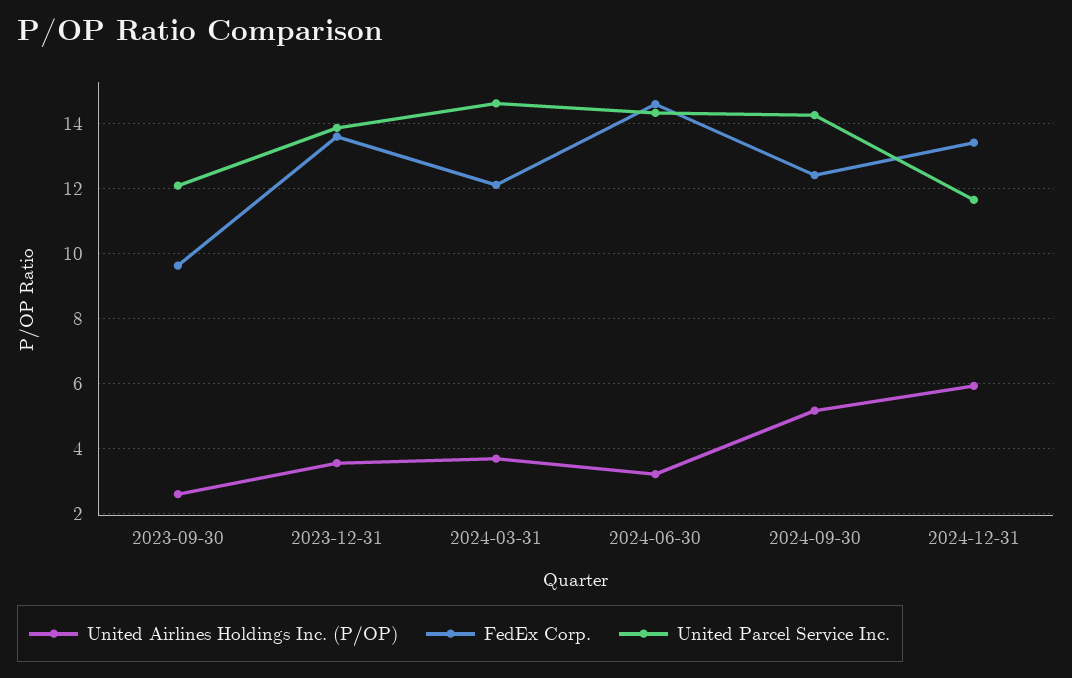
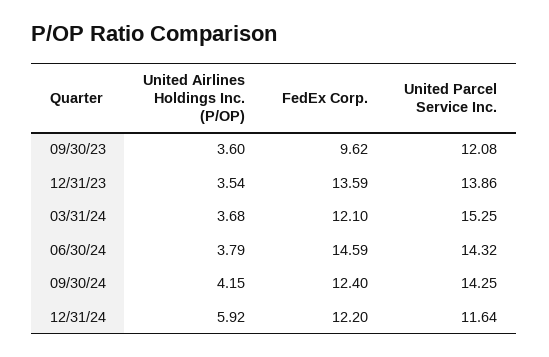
United Airlines Holdings Inc. (P/OP), 2023-09-30: 2.6 -> 3.6
United Parcel Service Inc., 2024-03-31: 14.6 -> 15.25
United Airlines Holdings Inc. (P/OP), 2024-06-30: 3.2 -> 3.79
United Airlines Holdings Inc. (P/OP), 2024-09-30: 5.2 -> 4.15
FedEx Corp., 2024-12-31: 13.4 -> 12.2

